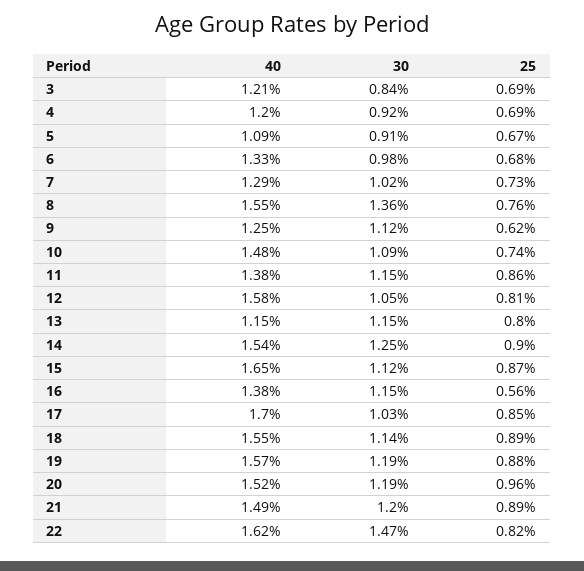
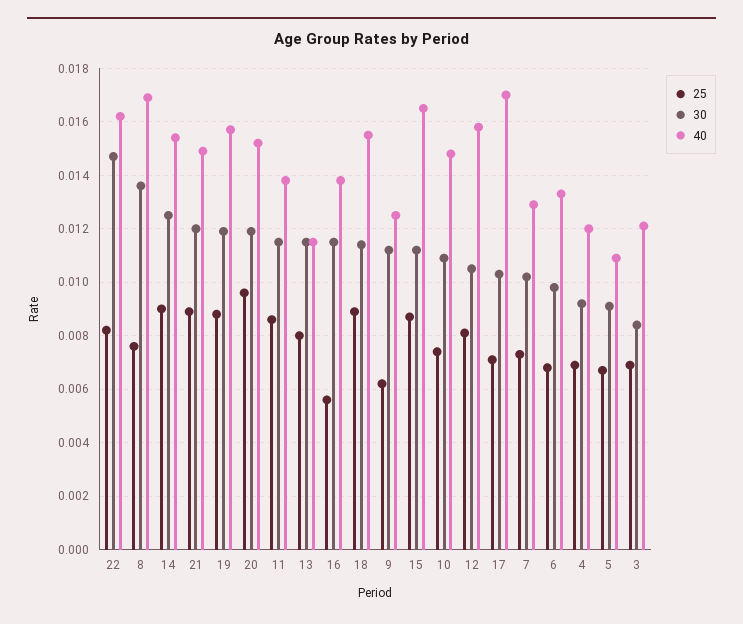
40, 8: 0.0155 -> 0.017
25, 17: 0.0085 -> 0.007

